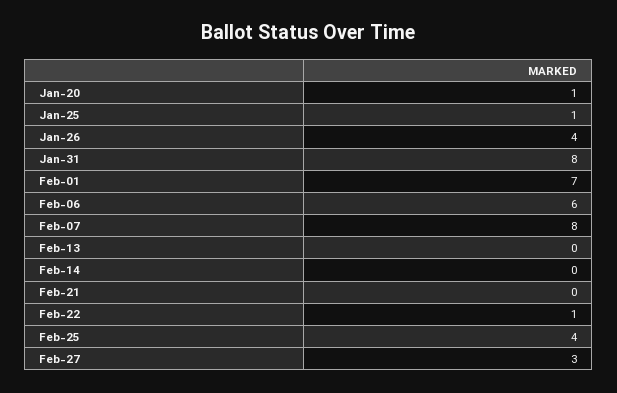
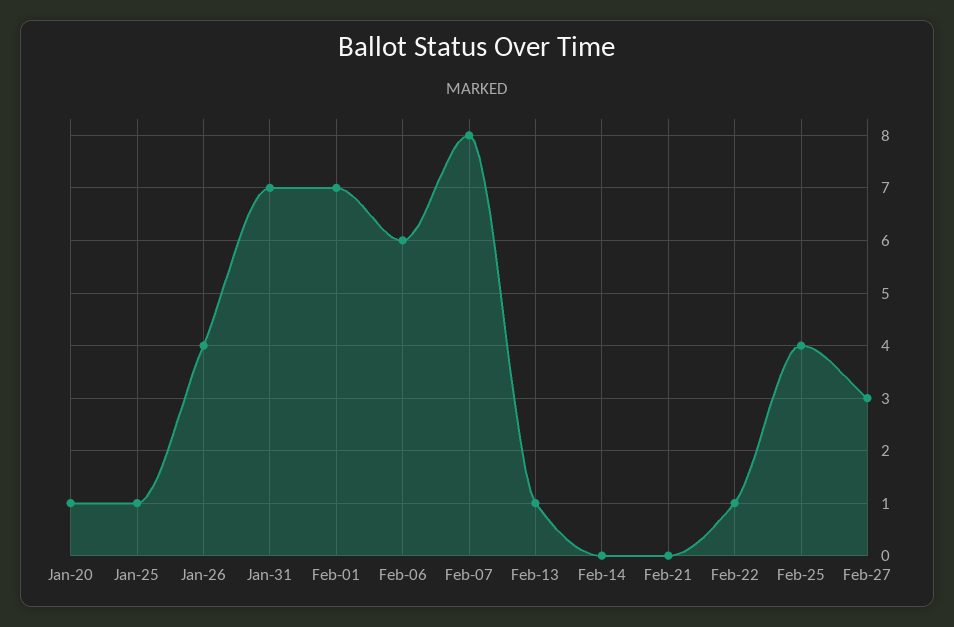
Jan-31: 8 -> 7
Feb-13: 0 -> 1

